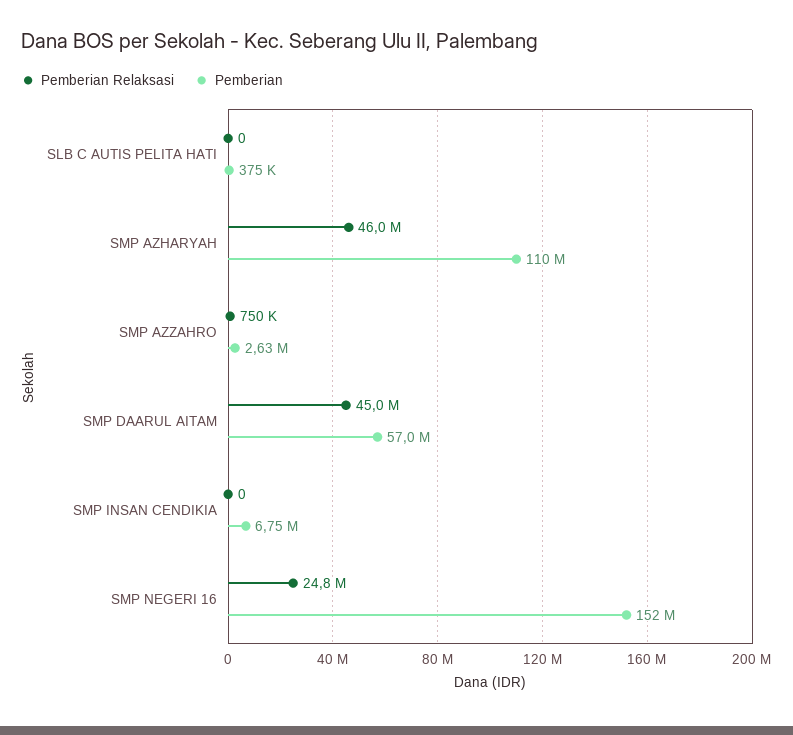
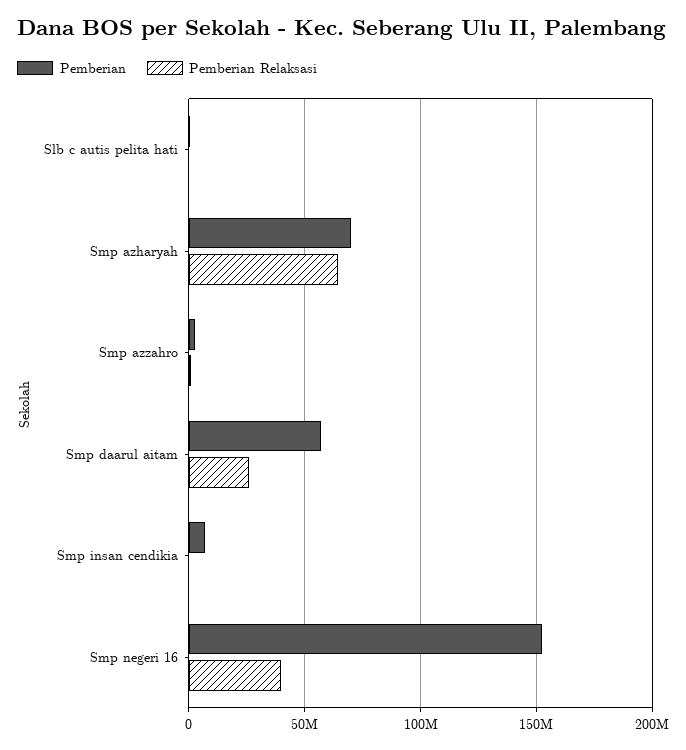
Pemberian Relaksasi, SMP AZHARYAH: 46000000 -> 65000000
Pemberian, SMP AZHARYAH: 110000000 -> 70000000
Pemberian Relaksasi, SMP DAARUL AITAM: 45000000 -> 25000000
Pemberian Relaksasi, SMP NEGERI 16: 24800000 -> 40000000

